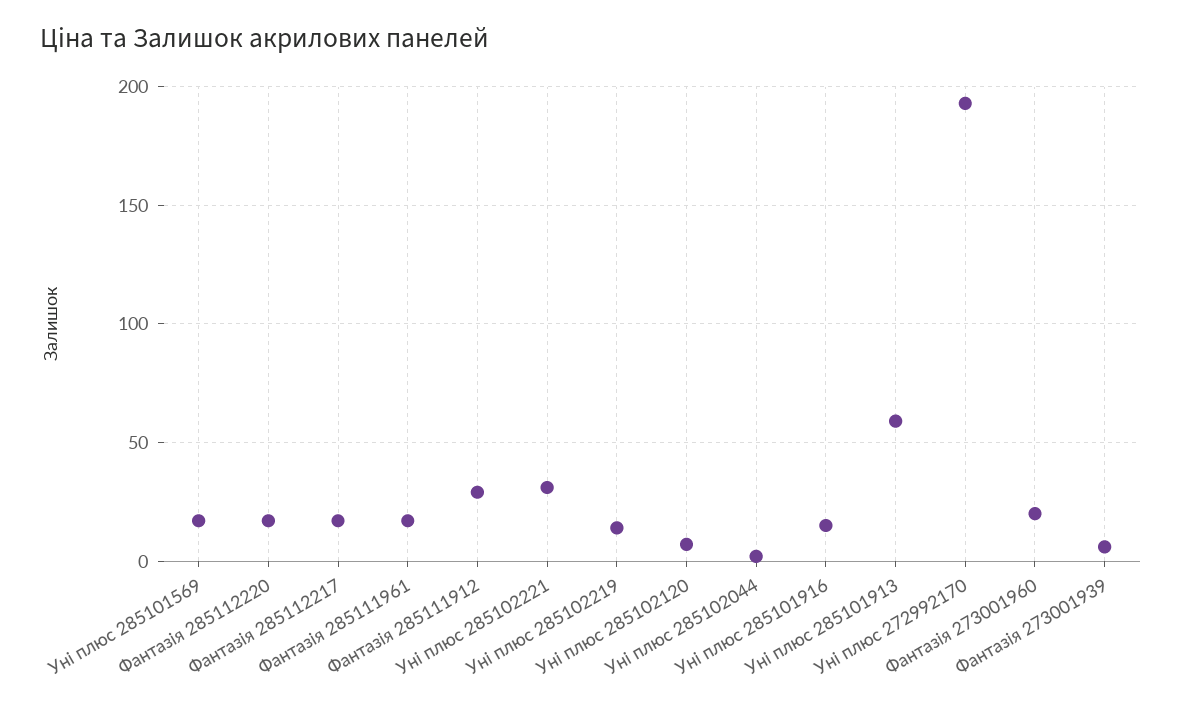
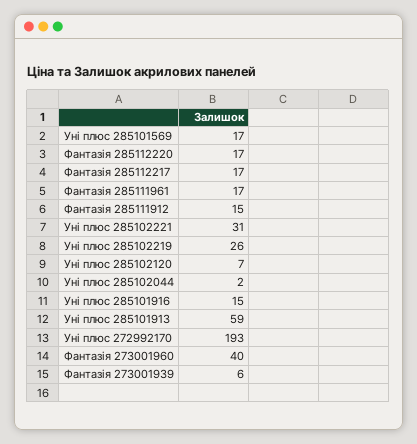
Фантазія 285111912: 30 -> 15
Уні плюс 285102219: 15 -> 26
Фантазія 273001960: 20 -> 40

